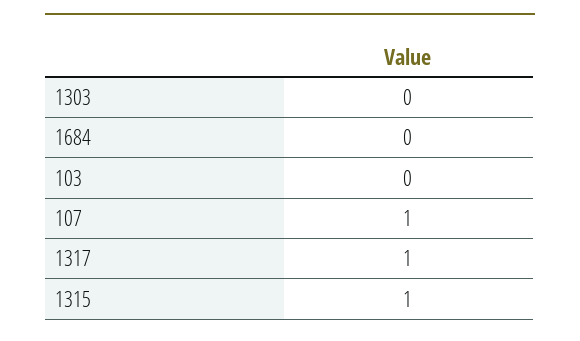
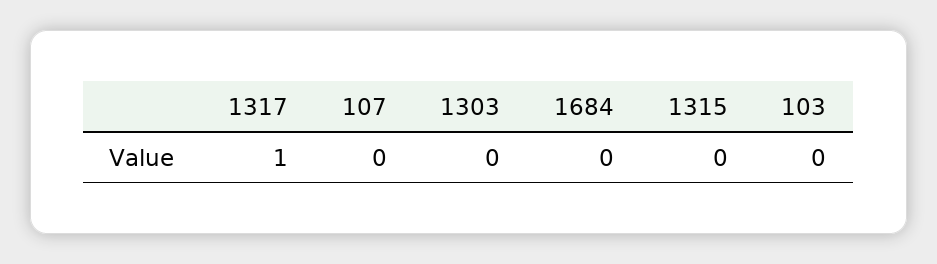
107: 1 -> 0
1315: 1 -> 0

